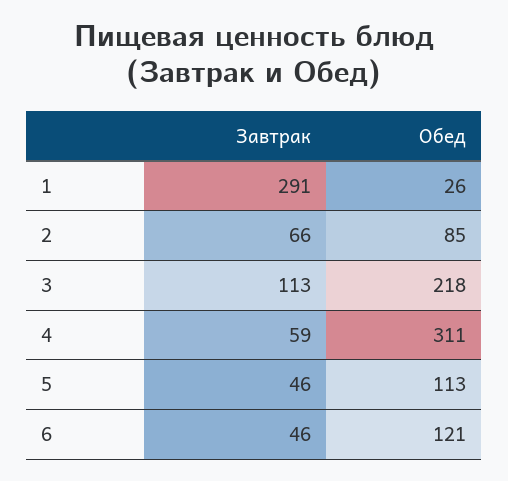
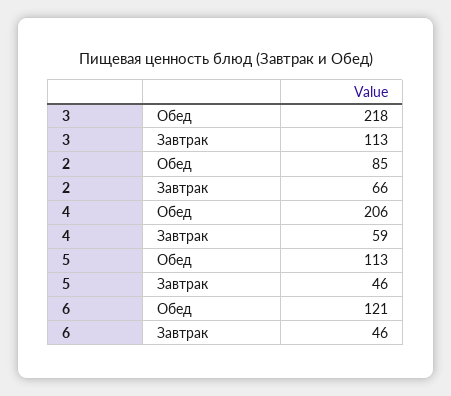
Завтрак, 1: 291 -> none
Обед, 1: 26 -> none
Обед, 4: 311 -> 206

